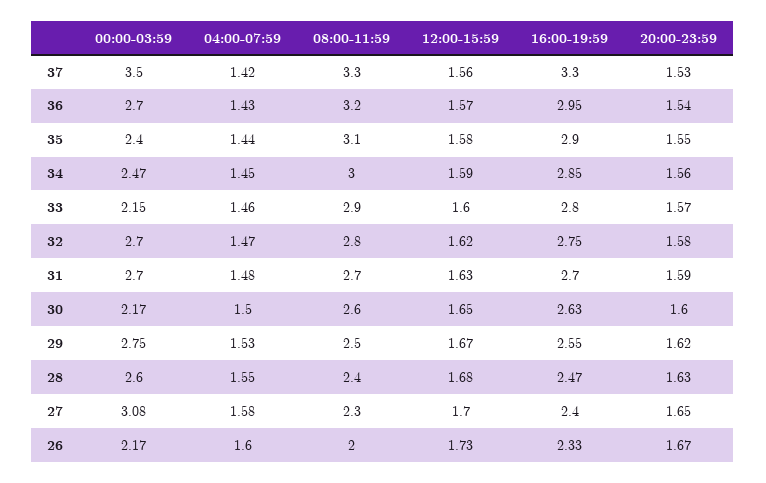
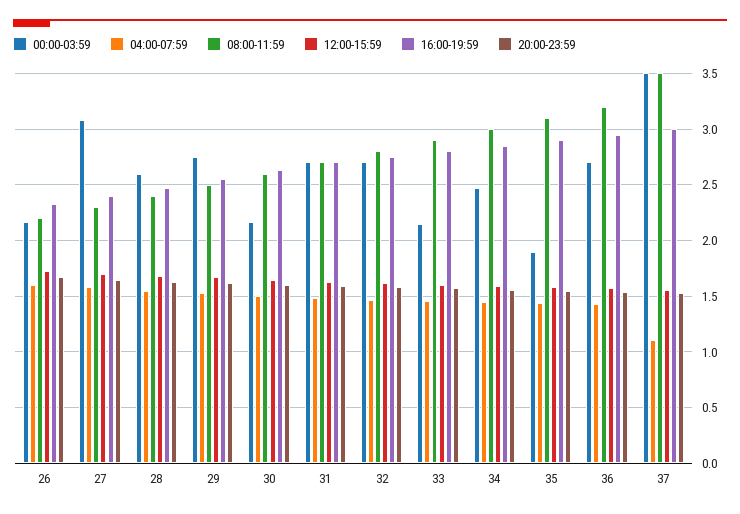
04:00-07:59, 37: 1.42 -> 1.1
08:00-11:59, 37: 3.3 -> 3.5
16:00-19:59, 37: 3.3 -> 3
00:00-03:59, 35: 2.4 -> 1.9
08:00-11:59, 26: 2 -> 2.2

